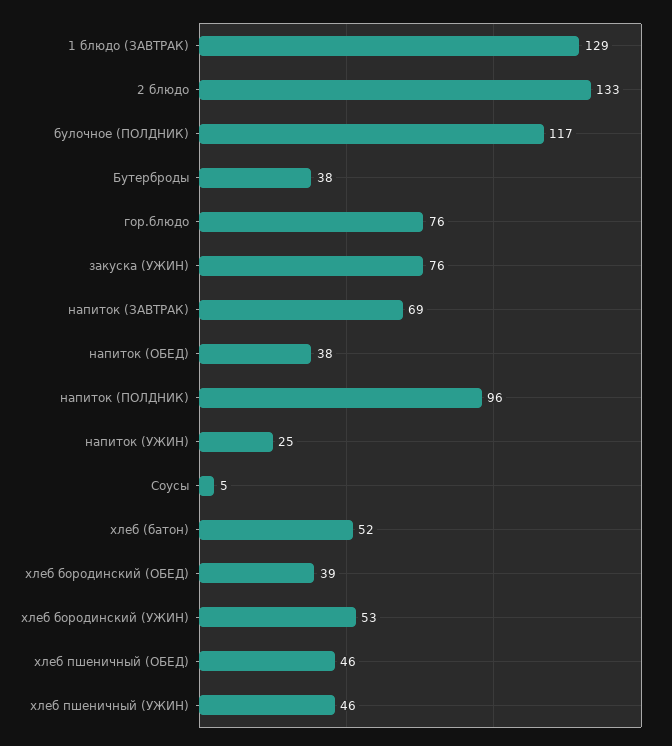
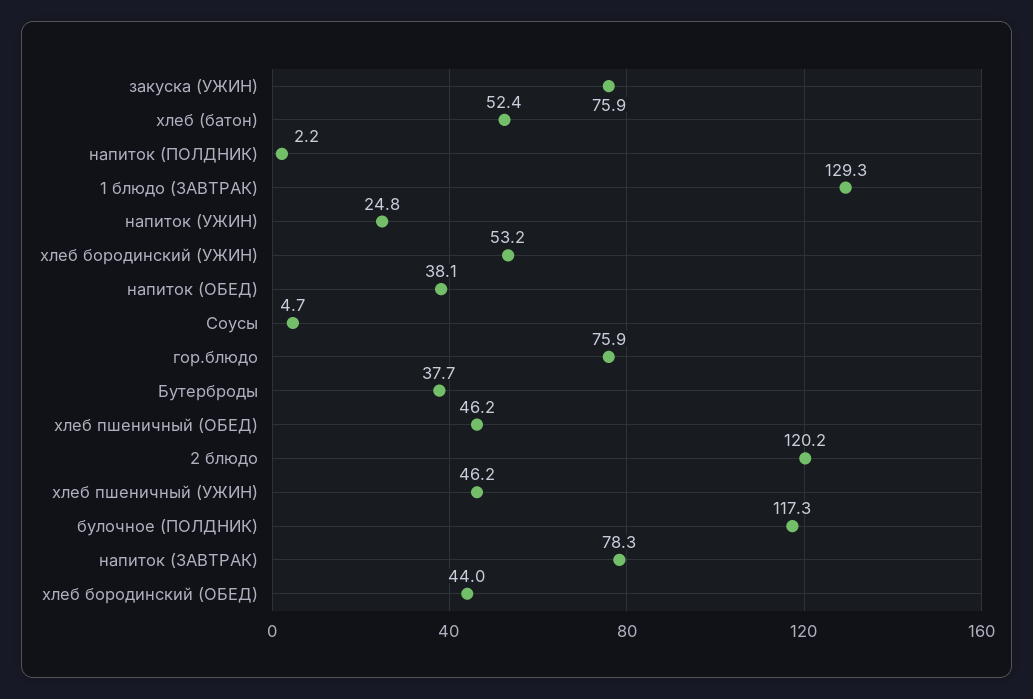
2 блюдо: 133 -> 120.2
напиток (ЗАВТРАК): 69 -> 78.3
напиток (ПОЛДНИК): 96 -> 2.2
хлеб бородинский (ОБЕД): 39 -> 44

